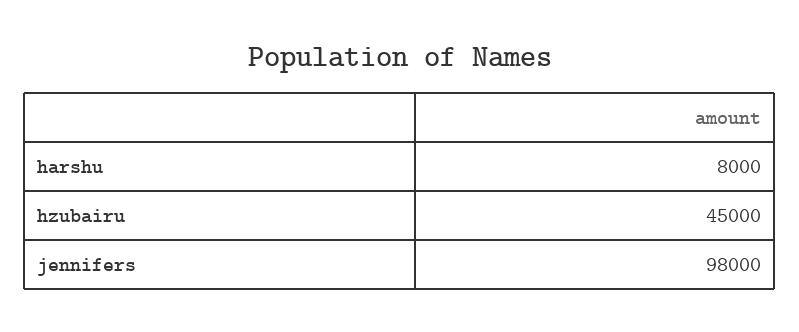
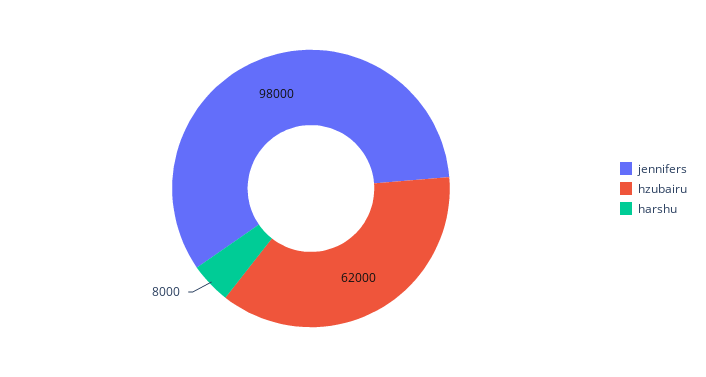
hzubairu: 45000 -> 62000

